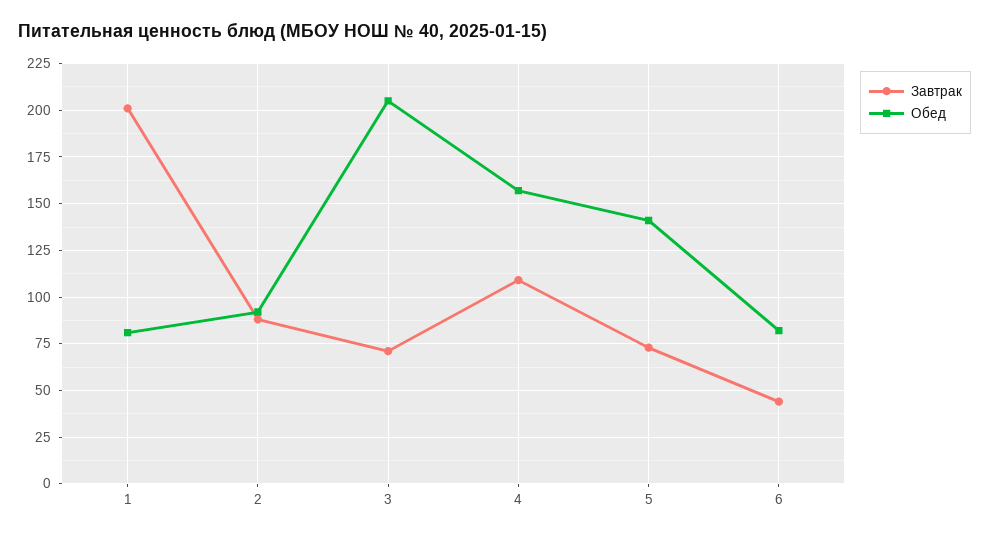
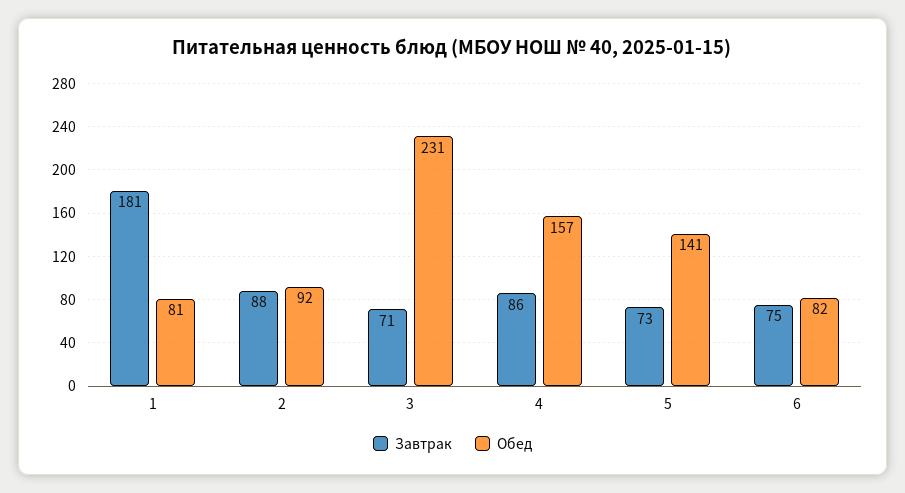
Завтрак, 1: 200 -> 181
Обед, 3: 205 -> 231
Завтрак, 4: 110 -> 86
Завтрак, 6: 45 -> 75

